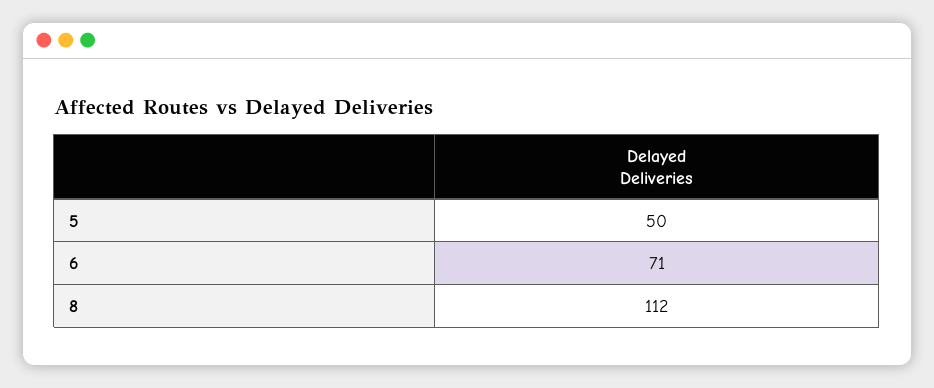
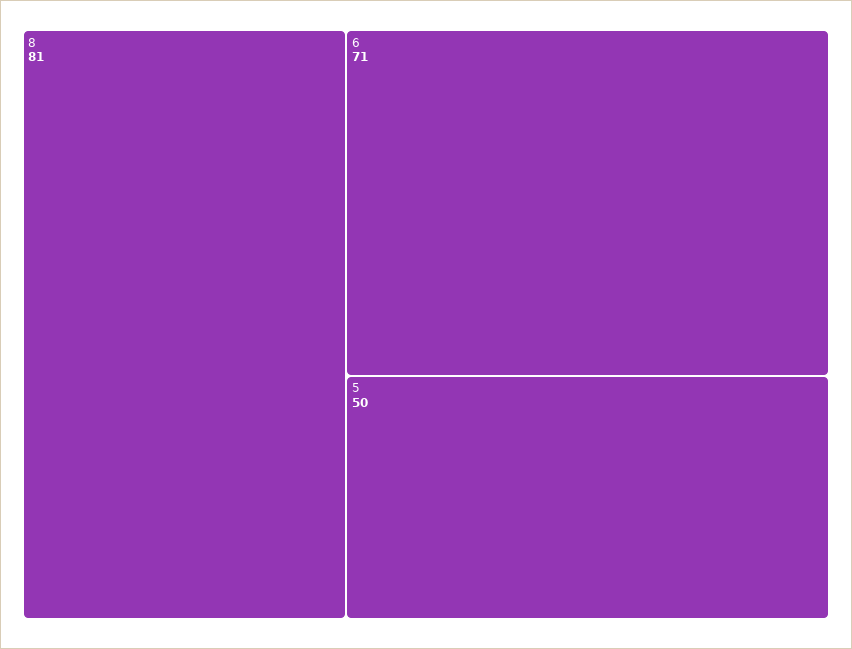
8: 112 -> 81

